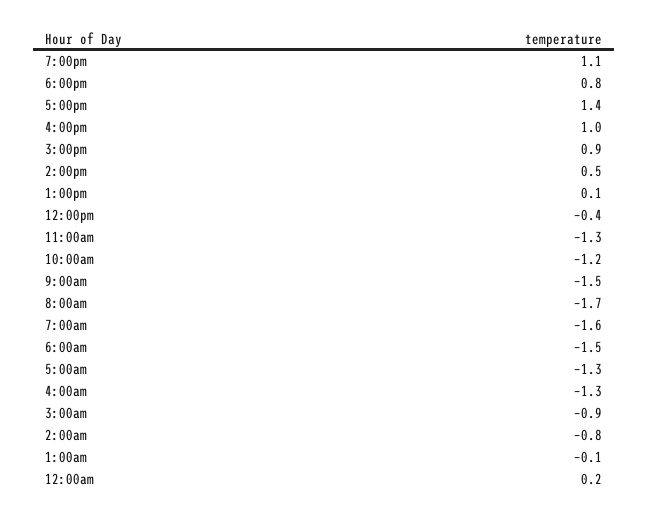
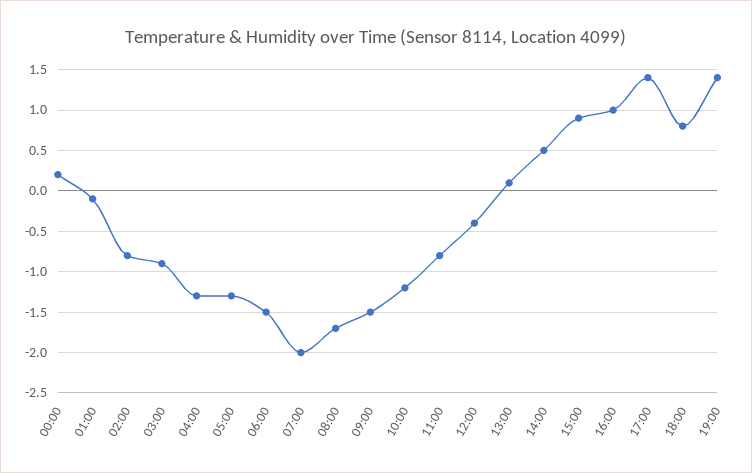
7:00pm: 1.1 -> 1.4
11:00am: -1.3 -> -0.8
7:00am: -1.6 -> -2

